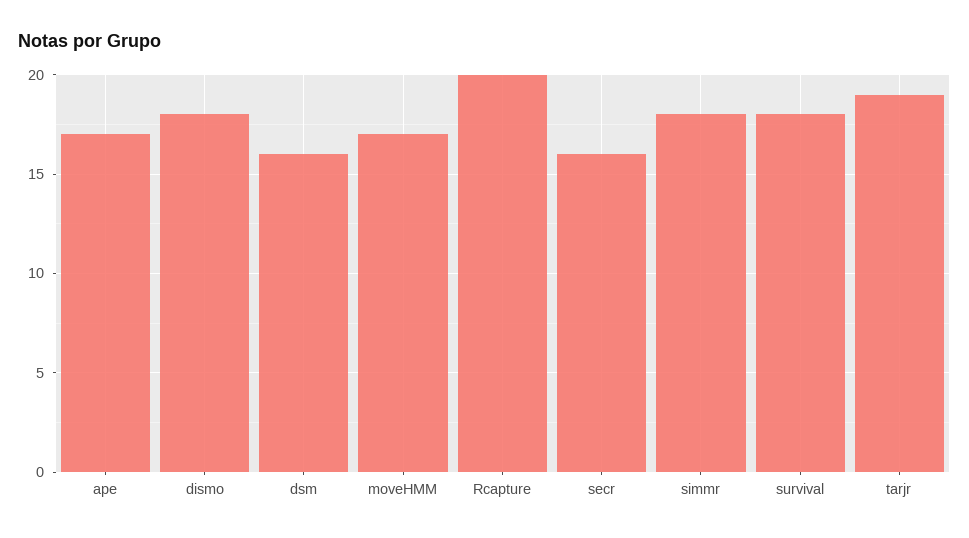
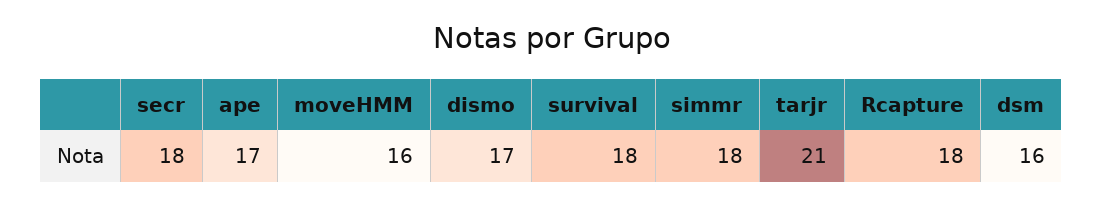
dismo: 18 -> 17
moveHMM: 17 -> 16
Rcapture: 20 -> 18
secr: 16 -> 18
tarjr: 19 -> 21

